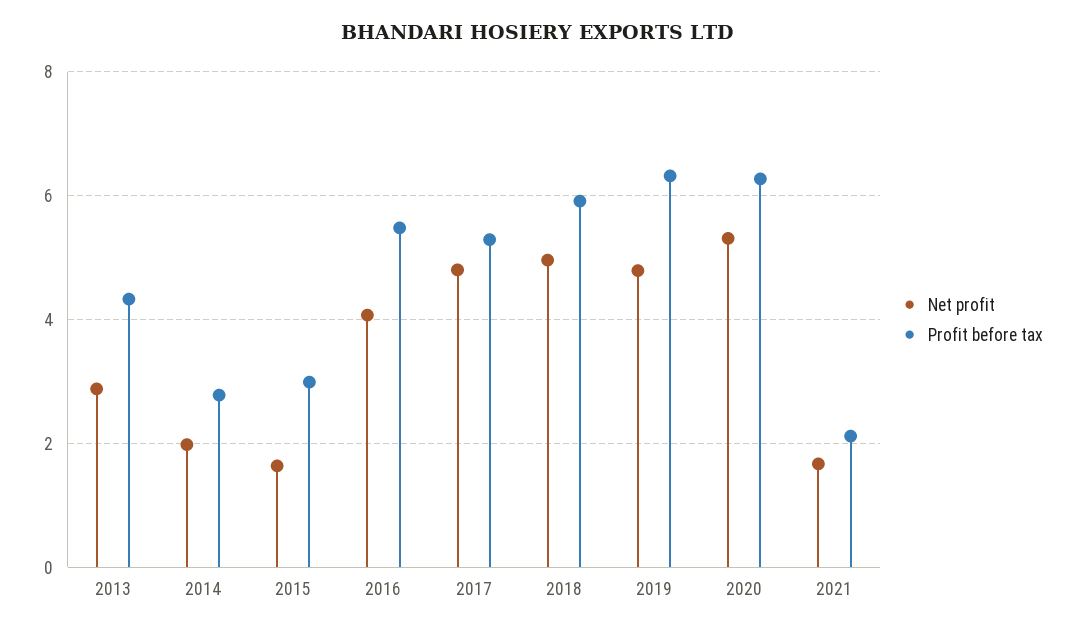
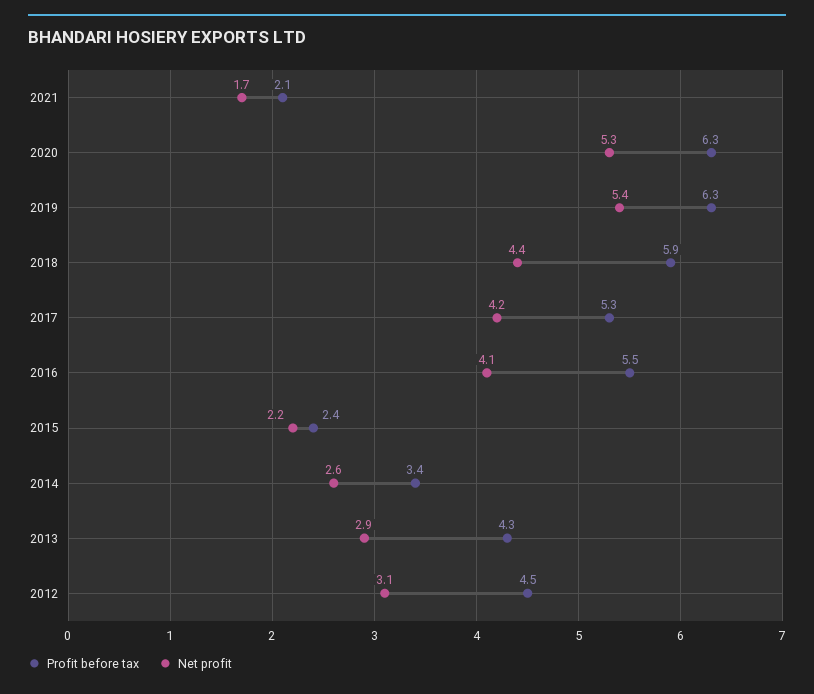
Net profit, 2014: 2 -> 2.6
Profit before tax, 2014: 2.8 -> 3.4
Net profit, 2015: 1.6 -> 2.2
Profit before tax, 2015: 3 -> 2.4
Net profit, 2017: 4.8 -> 4.2
Net profit, 2018: 5 -> 4.4
Net profit, 2019: 4.8 -> 5.4
Profit before tax, 2012: none -> 4.5
Net profit, 2012: none -> 3.1

